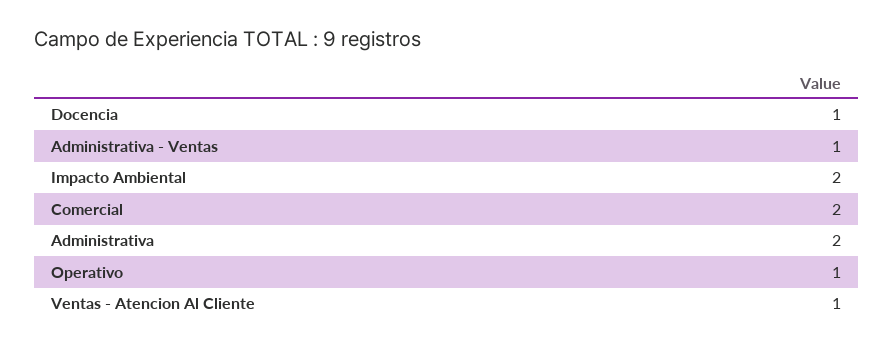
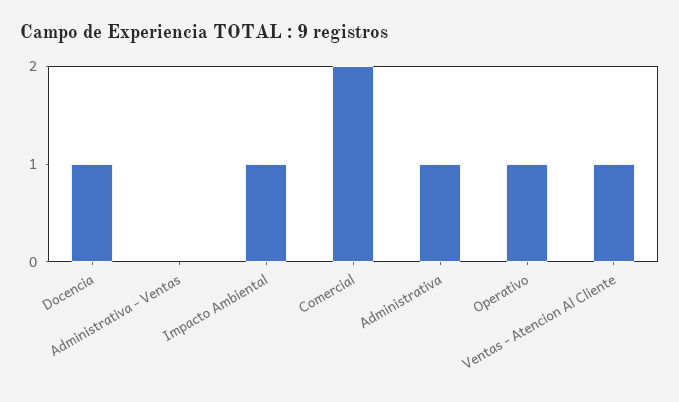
Administrativa - Ventas: 1 -> 0
Impacto Ambiental: 2 -> 1
Administrativa: 2 -> 1

